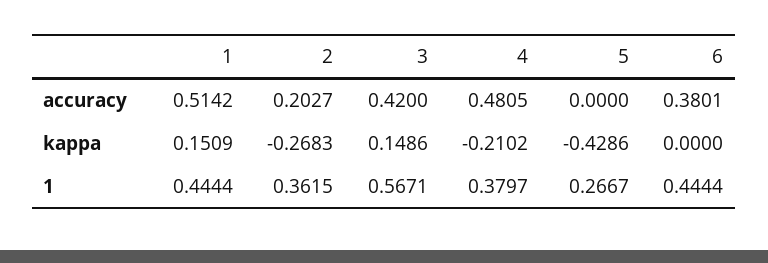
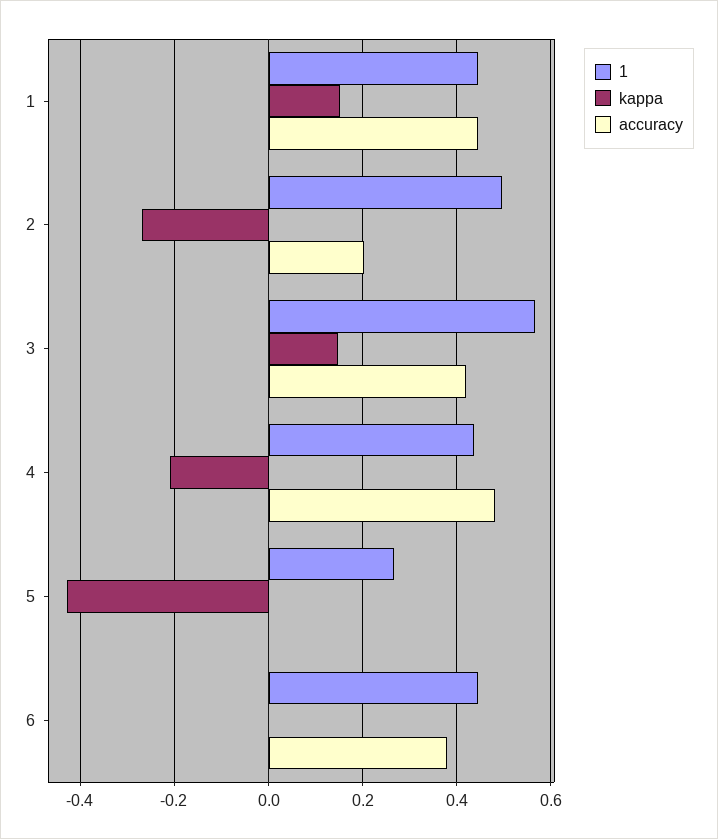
accuracy, 1: 0.5142 -> 0.44
1, 2: 0.3615 -> 0.5
1, 4: 0.3797 -> 0.44

